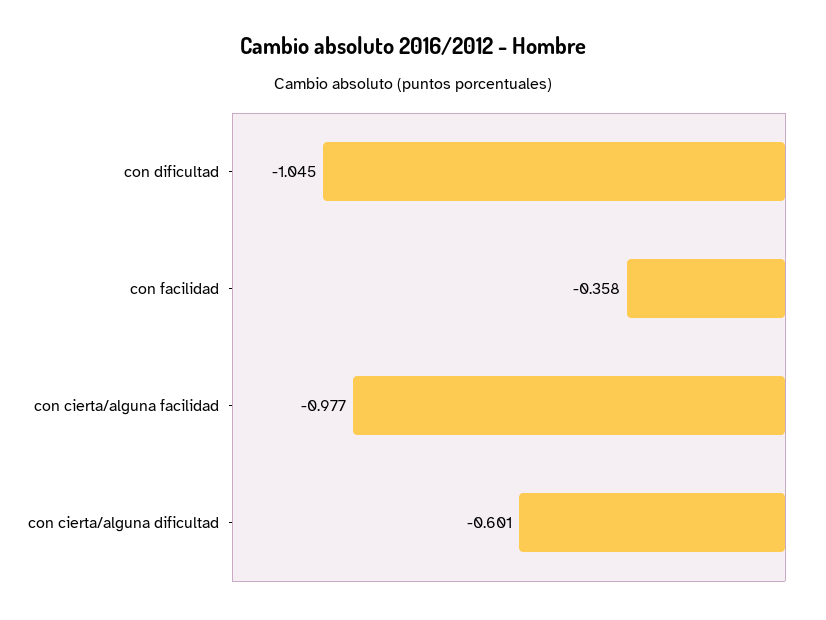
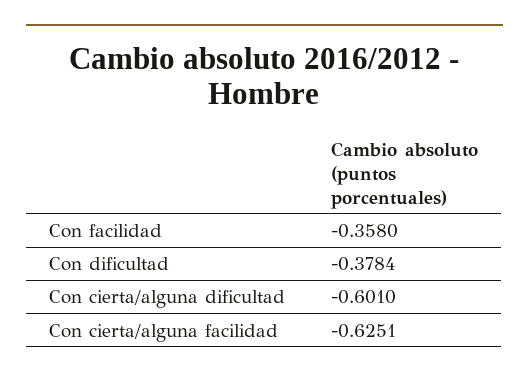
con dificultad: -1.045 -> -0.3784
con cierta/alguna facilidad: -0.977 -> -0.6251

